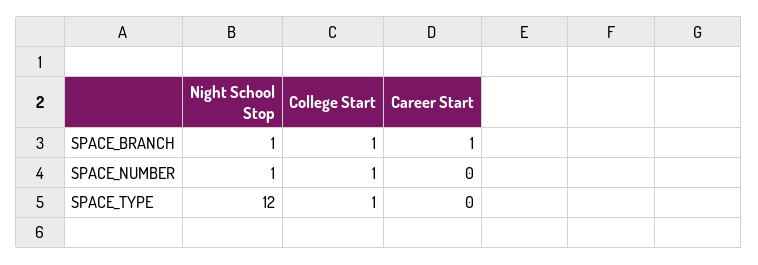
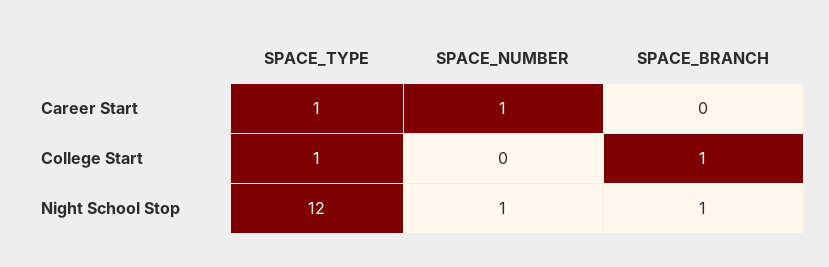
Career Start, SPACE_BRANCH: 1 -> 0
College Start, SPACE_NUMBER: 1 -> 0
Career Start, SPACE_NUMBER: 0 -> 1
Career Start, SPACE_TYPE: 0 -> 1

